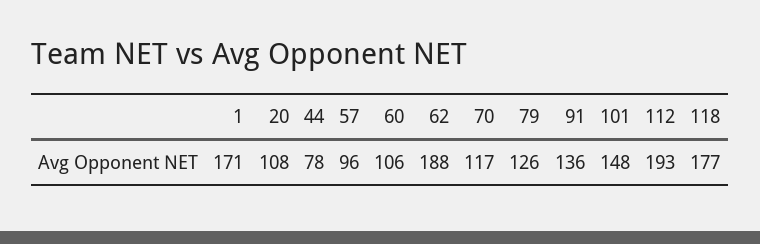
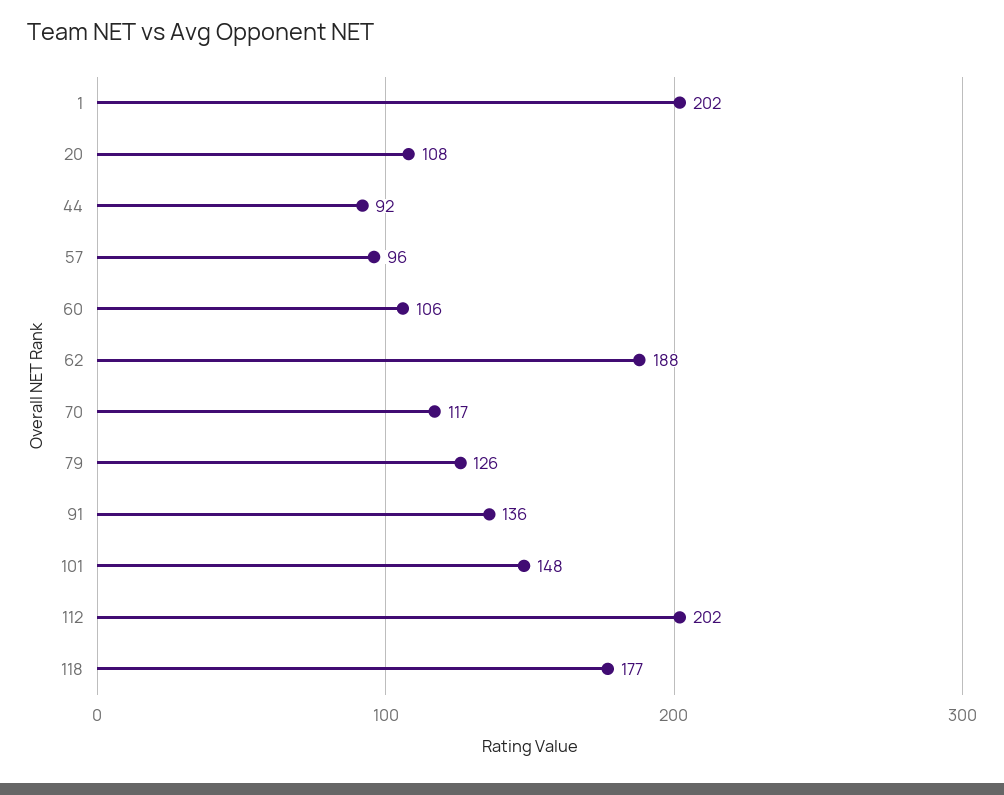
1: 171 -> 202
44: 78 -> 92
112: 193 -> 202

